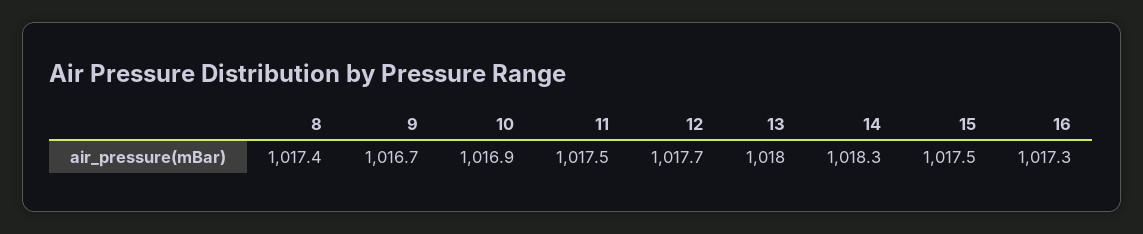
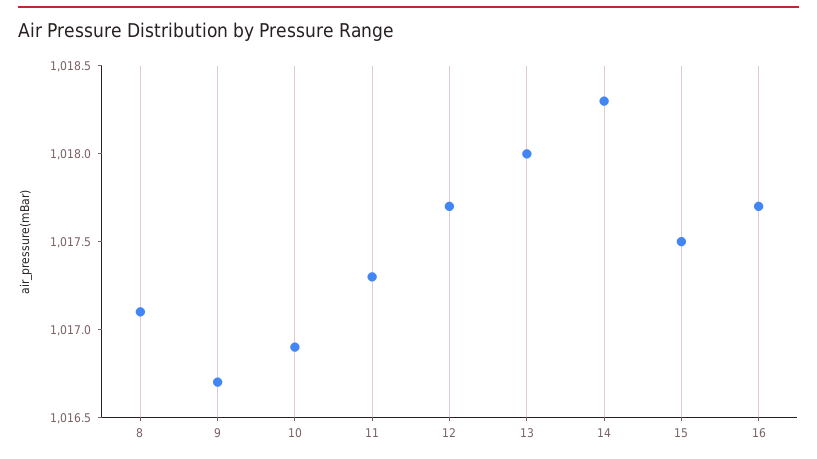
8: 1017.4 -> 1017.1
11: 1017.5 -> 1017.3
16: 1017.3 -> 1017.7

